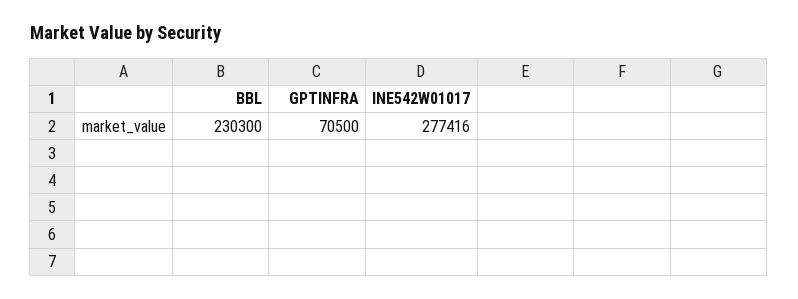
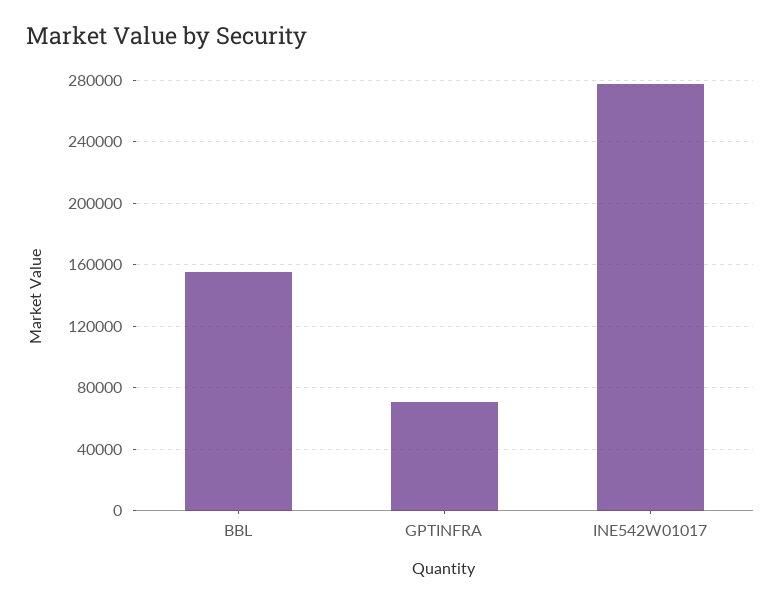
BBL: 230300 -> 155000

